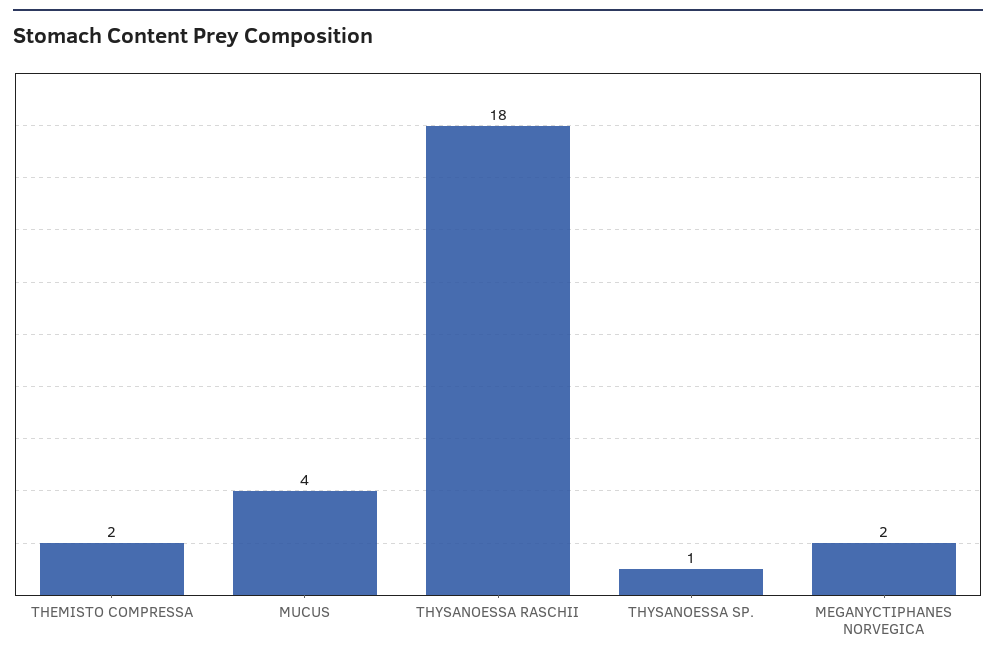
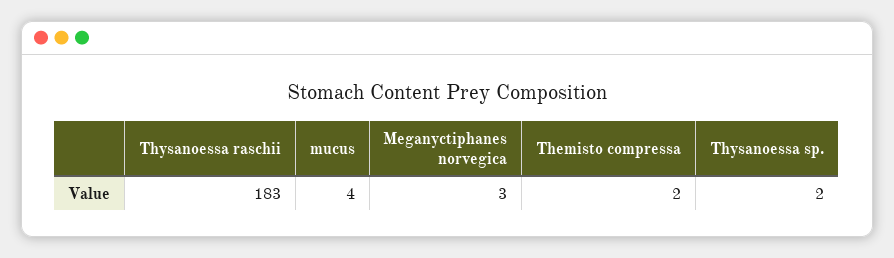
THYSANOESSA RASCHII: 18 -> 183
THYSANOESSA SP.: 1 -> 2
MEGANYCTIPHANES NORVEGICA: 2 -> 3

